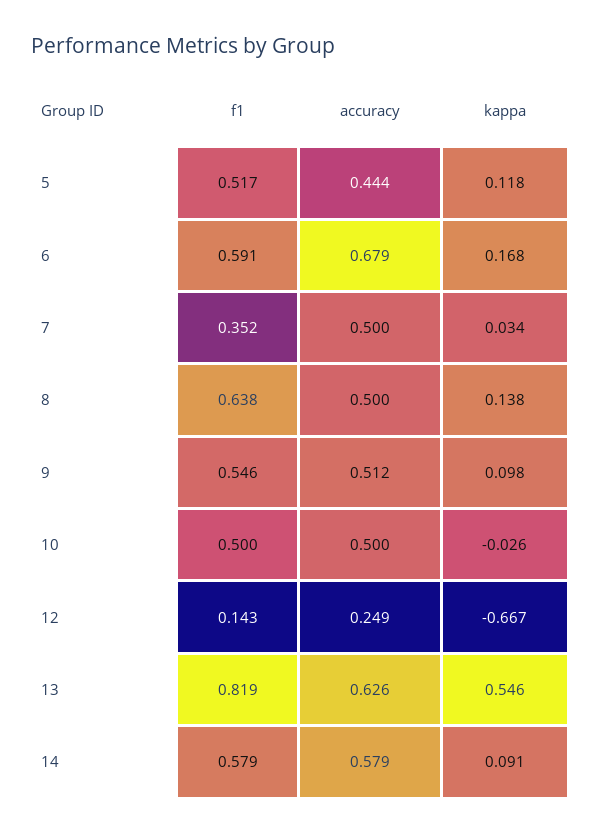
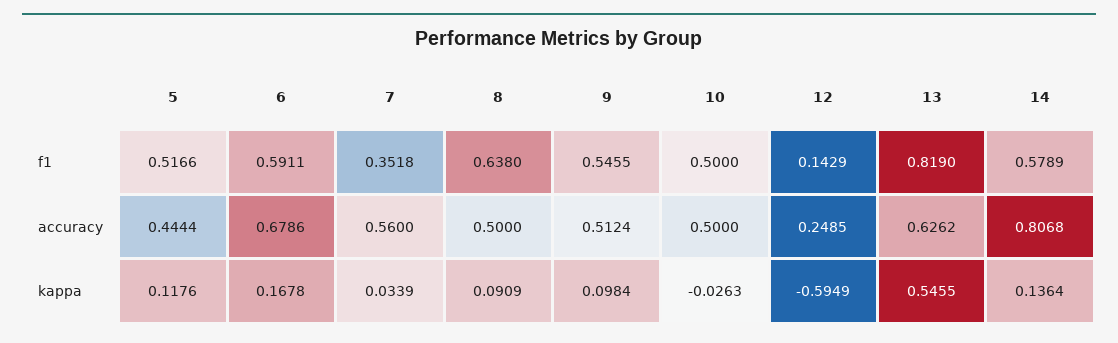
accuracy, 7: 0.5 -> 0.56
kappa, 8: 0.138 -> 0.0909
kappa, 12: -0.667 -> -0.5949
accuracy, 14: 0.579 -> 0.8068
kappa, 14: 0.091 -> 0.1364

